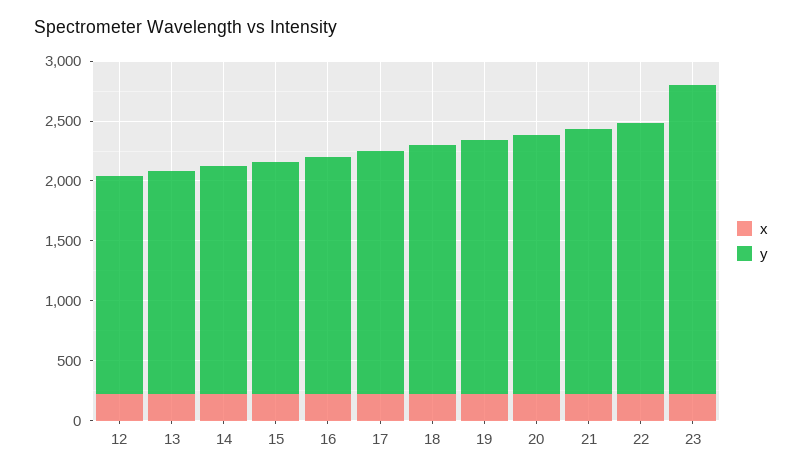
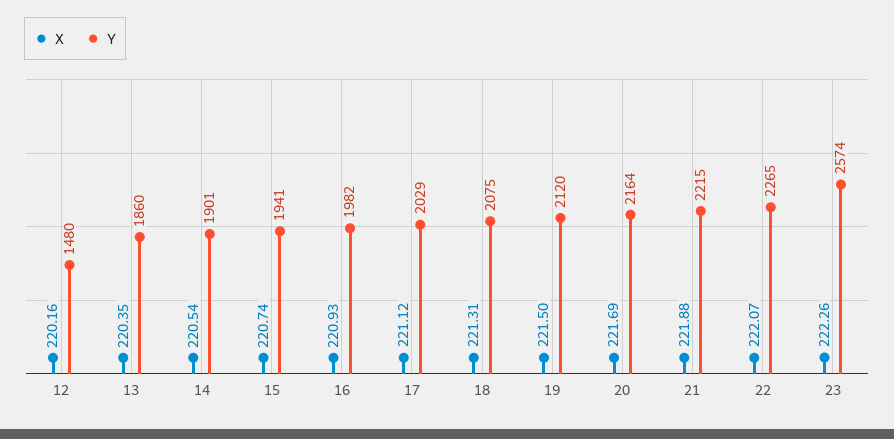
y, 12: 1800 -> 1480

